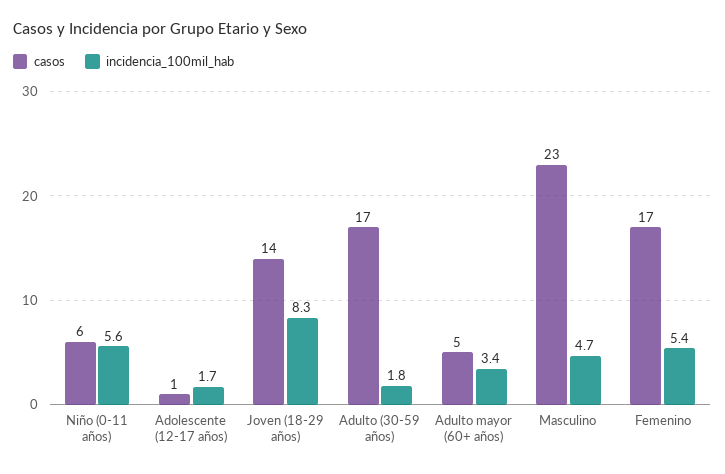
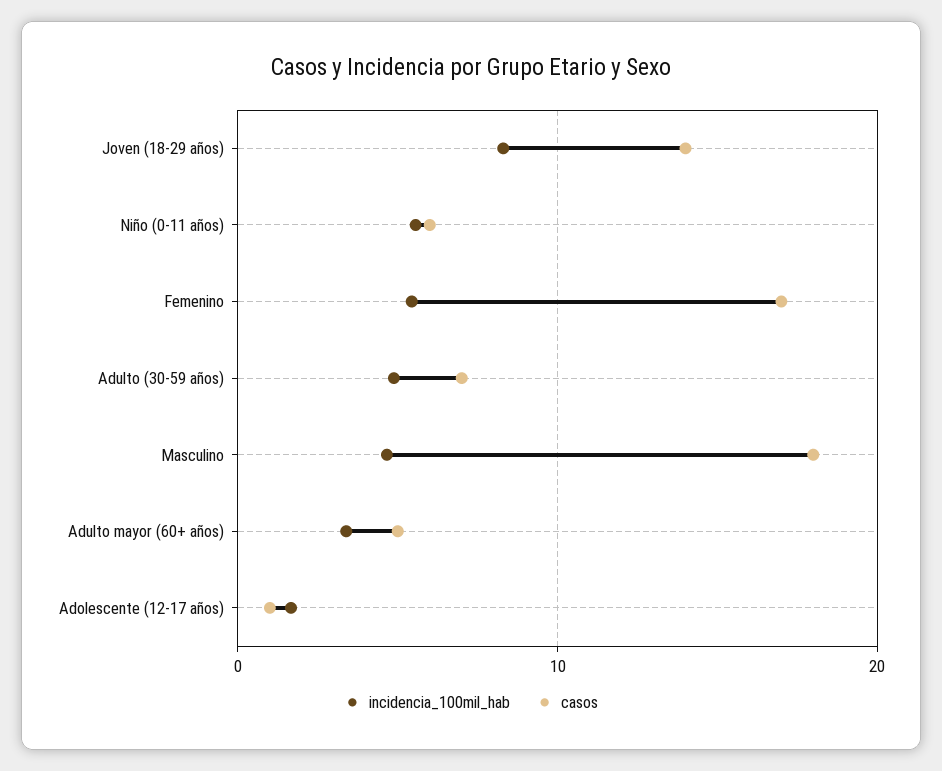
casos, Adulto (30-59 años): 17 -> 7
incidencia_100mil_hab, Adulto (30-59 años): 1.8 -> 5
casos, Masculino: 23 -> 18

